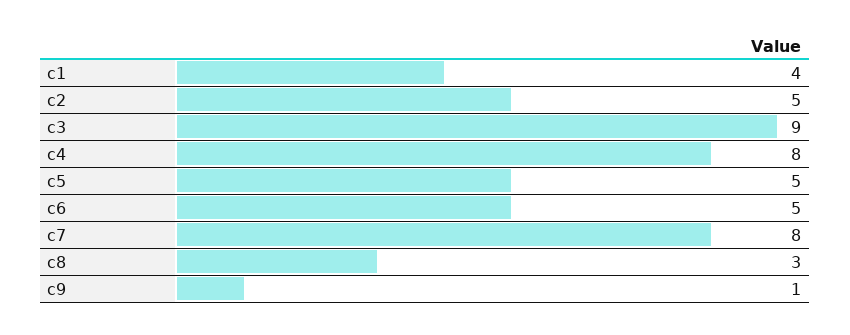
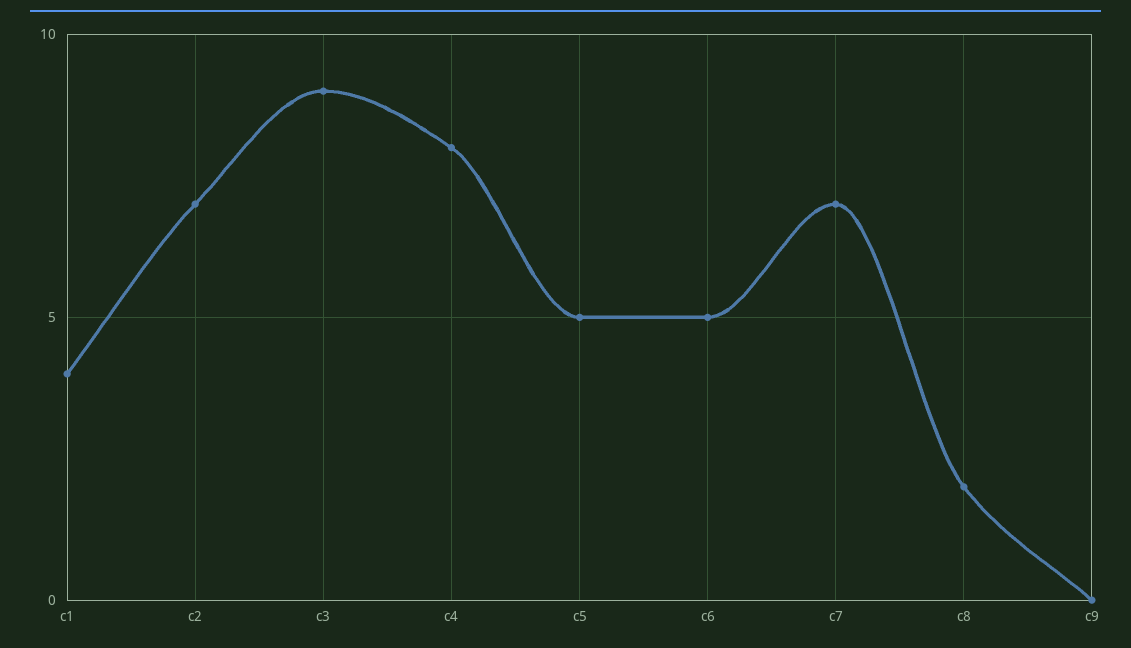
c2: 5 -> 7
c7: 8 -> 7
c8: 3 -> 2
c9: 1 -> 0

